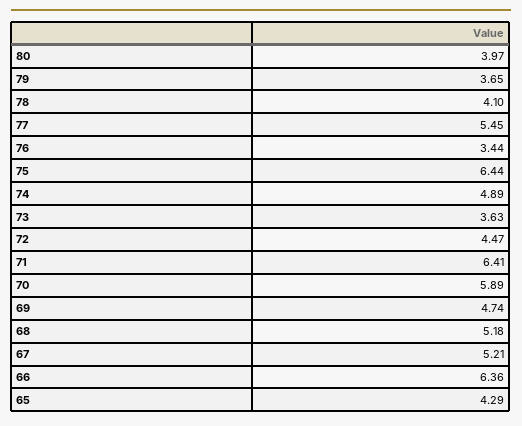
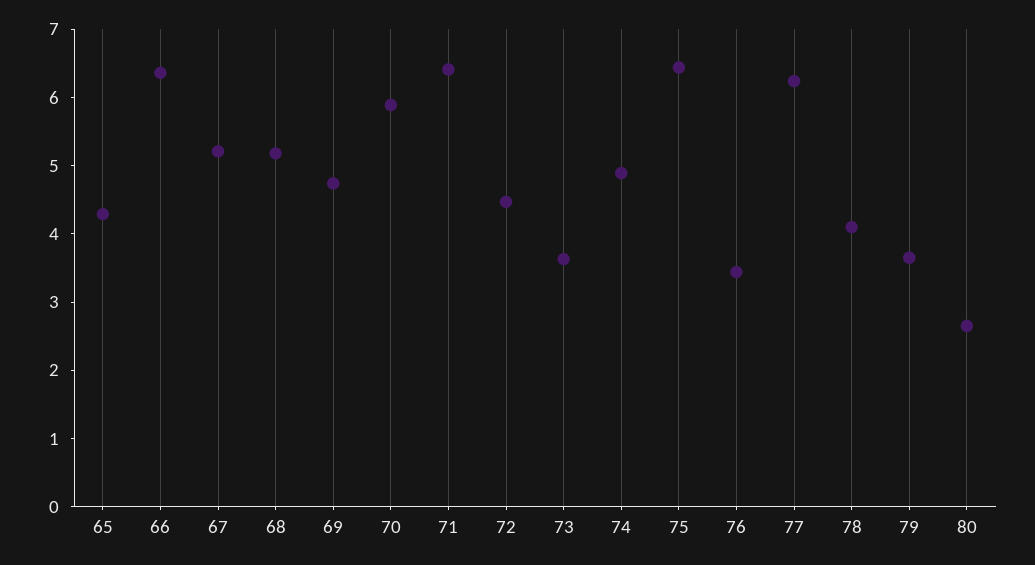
80: 3.97 -> 2.6
77: 5.45 -> 6.2

